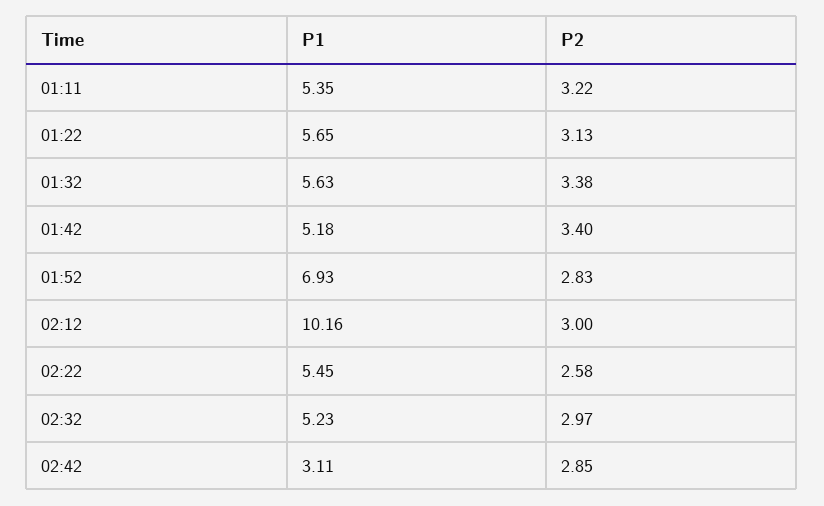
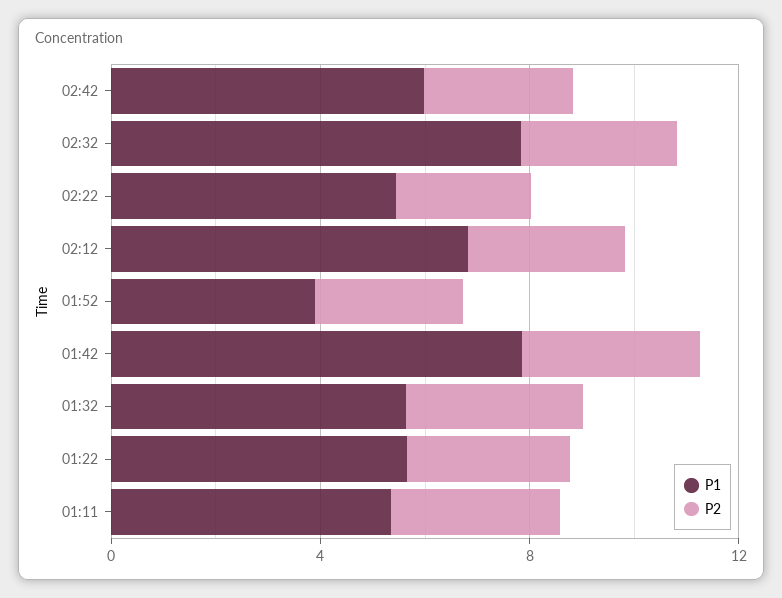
P1, 01:42: 5.18 -> 8
P1, 01:52: 6.93 -> 4
P1, 02:12: 10.16 -> 7
P1, 02:32: 5.23 -> 8
P1, 02:42: 3.11 -> 6

